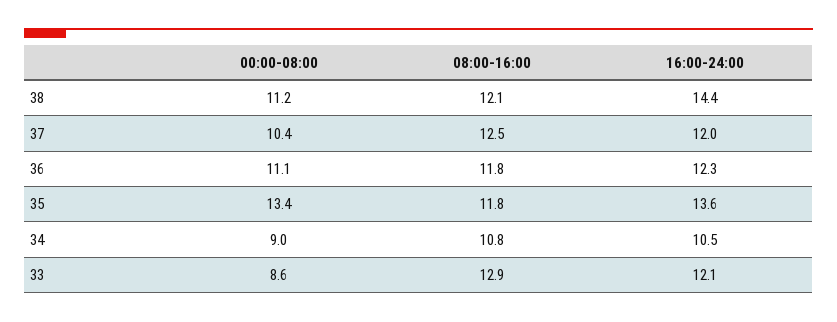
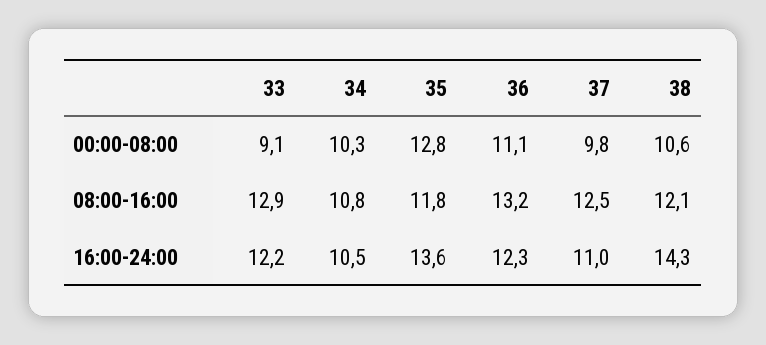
00:00-08:00, 38: 11.2 -> 10.6
16:00-24:00, 38: 14.4 -> 14.3
00:00-08:00, 37: 10.4 -> 9.8
16:00-24:00, 37: 12 -> 11
08:00-16:00, 36: 11.8 -> 13.2
00:00-08:00, 35: 13.4 -> 12.8
00:00-08:00, 34: 9 -> 10.3
00:00-08:00, 33: 8.6 -> 9.1
16:00-24:00, 33: 12.1 -> 12.2

